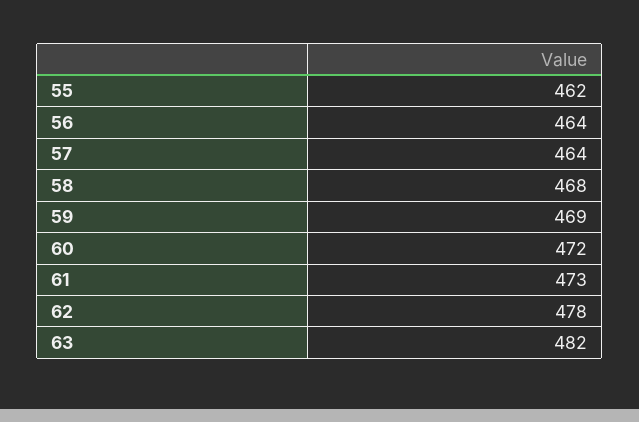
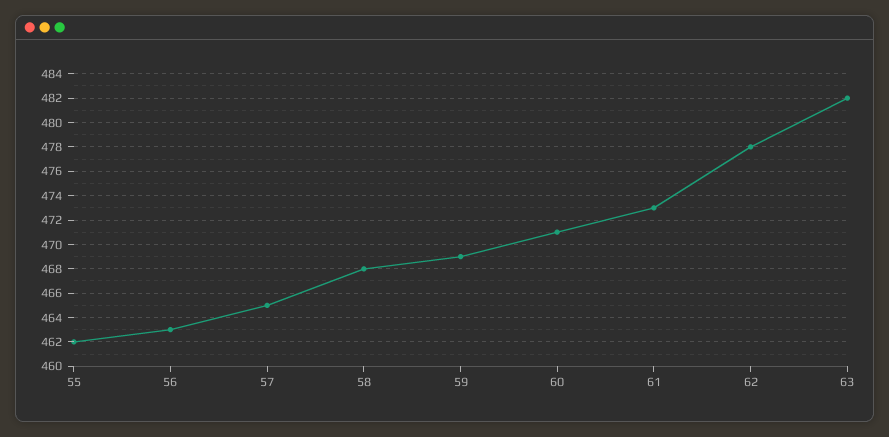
56: 464 -> 463
57: 464 -> 465
60: 472 -> 471

